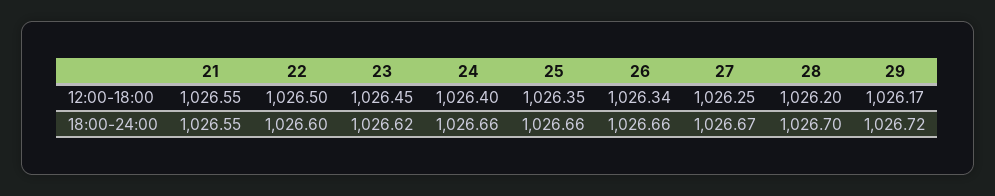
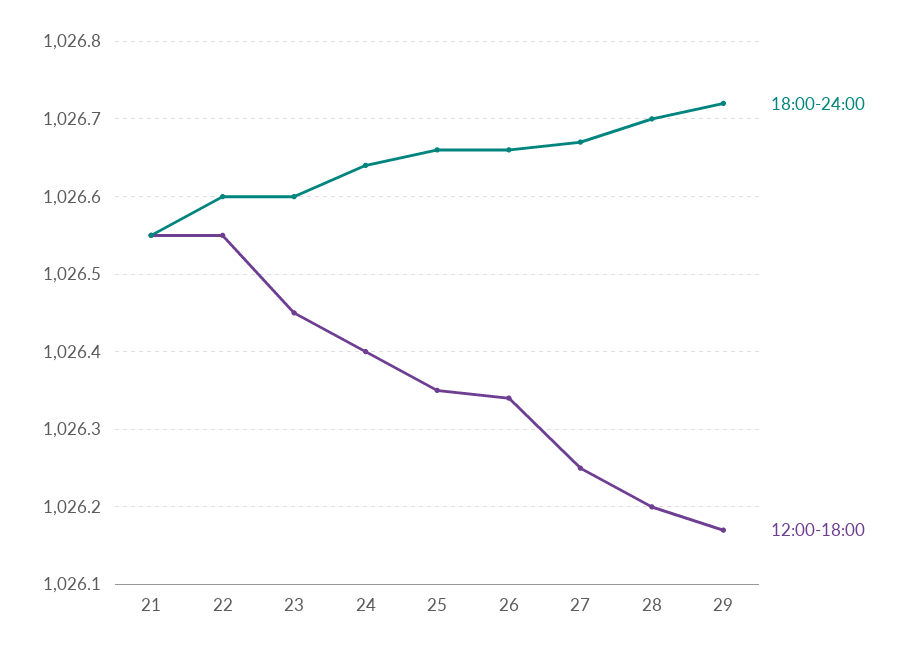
12:00-18:00, 22: 1026.5 -> 1026.55
18:00-24:00, 23: 1026.62 -> 1026.6
18:00-24:00, 24: 1026.66 -> 1026.64

